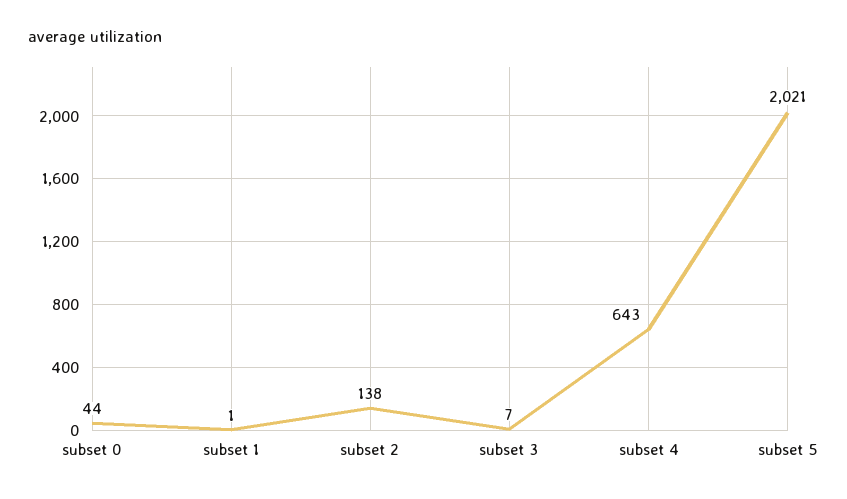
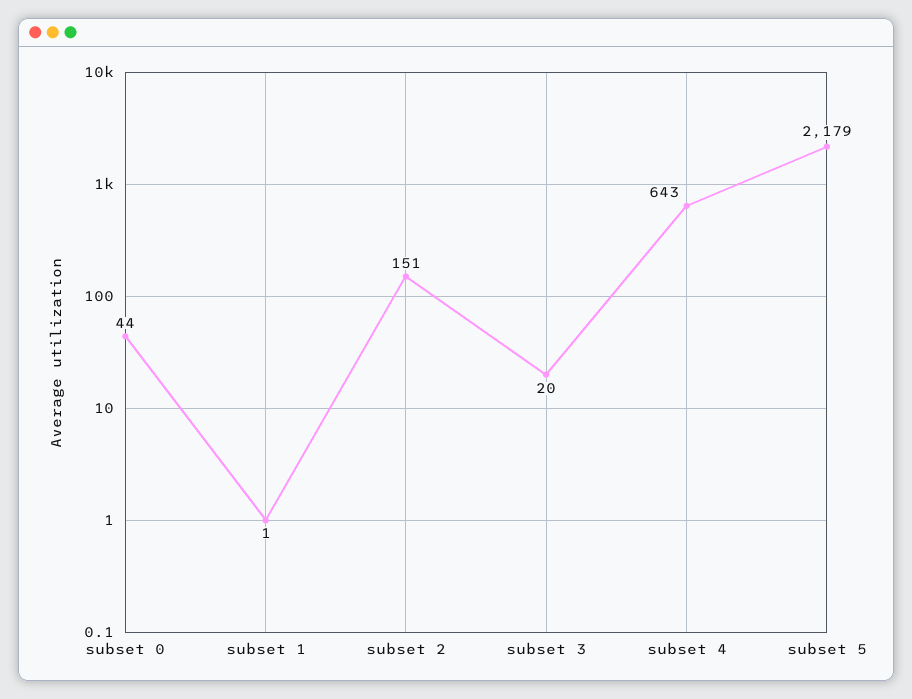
subset 2: 138 -> 151
subset 3: 7 -> 20
subset 5: 2021 -> 2179

